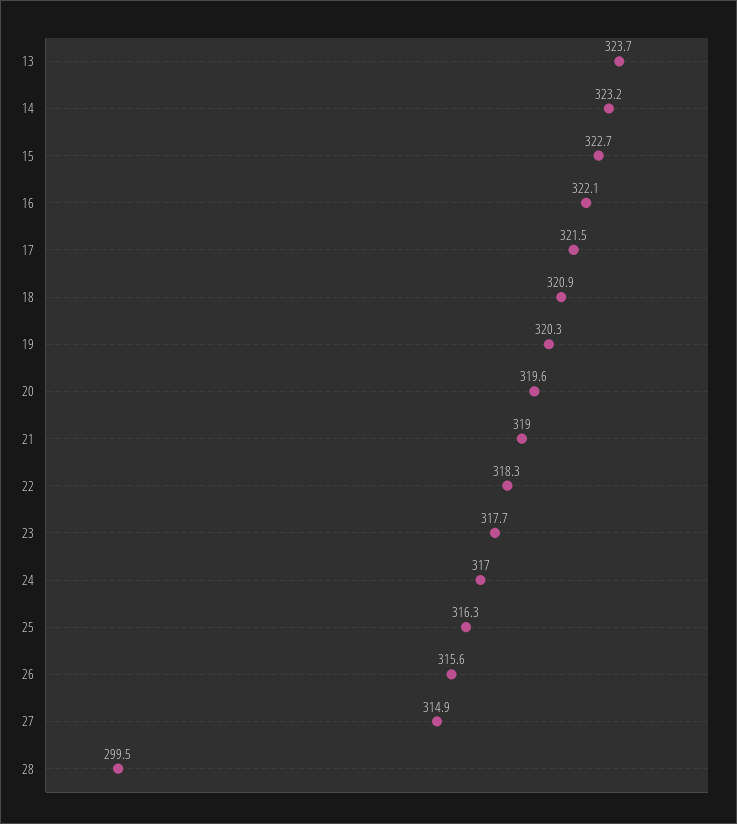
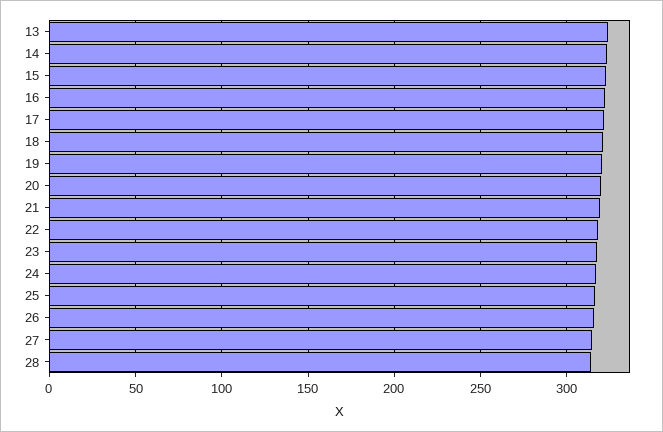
28: 299.5 -> 315

